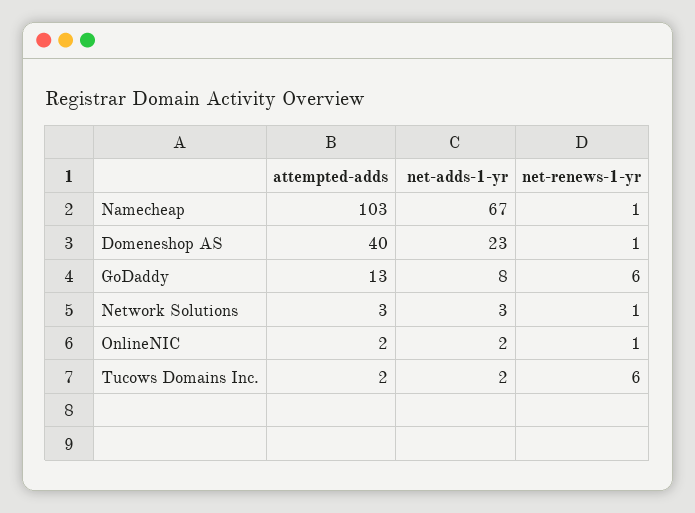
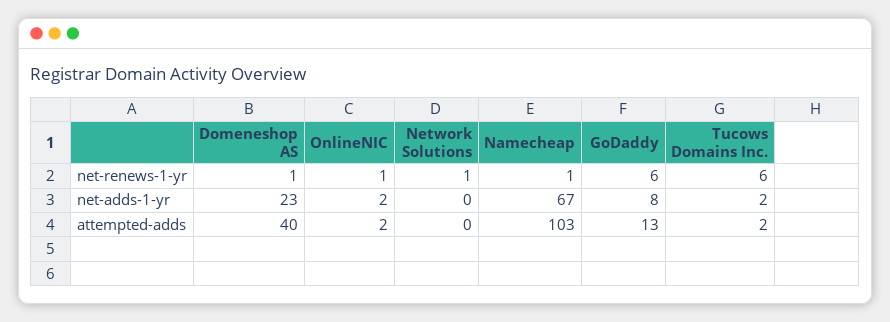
attempted-adds, Network Solutions: 3 -> 0
net-adds-1-yr, Network Solutions: 3 -> 0

